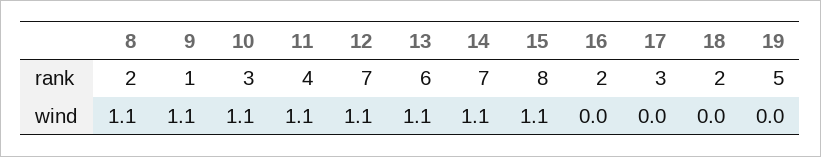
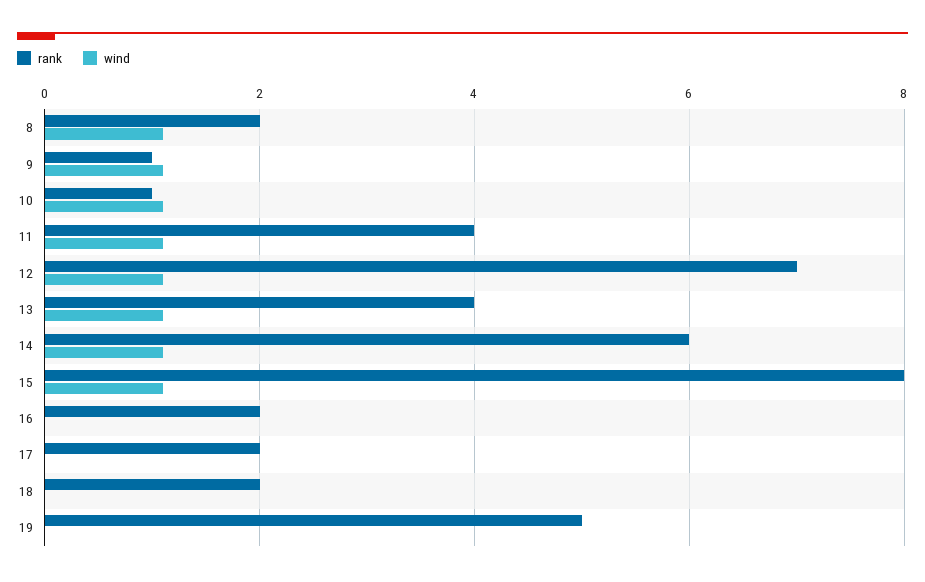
rank, 10: 3 -> 1
rank, 13: 6 -> 4
rank, 14: 7 -> 6
rank, 17: 3 -> 2

